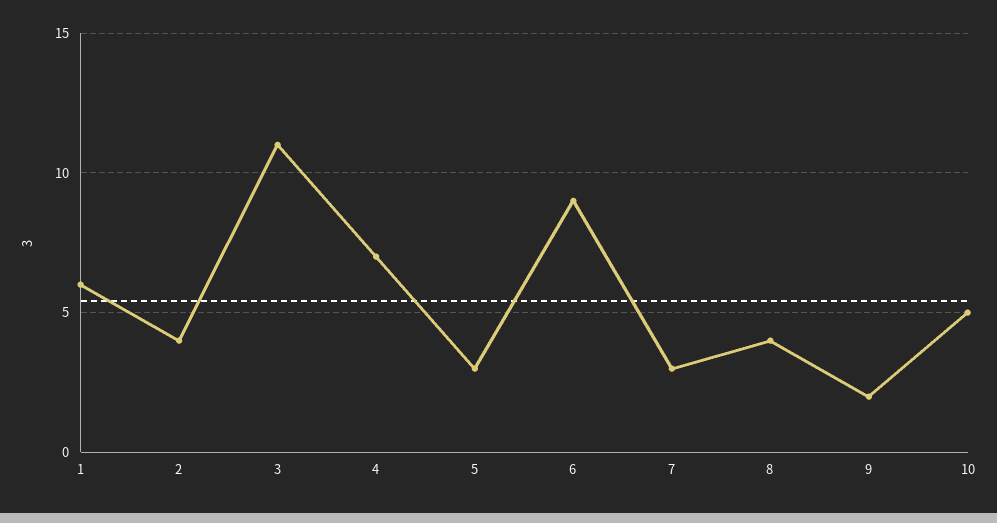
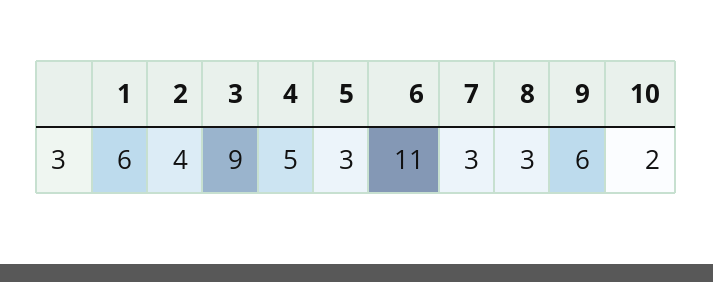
3: 11 -> 9
4: 7 -> 5
6: 9 -> 11
8: 4 -> 3
9: 2 -> 6
10: 5 -> 2

